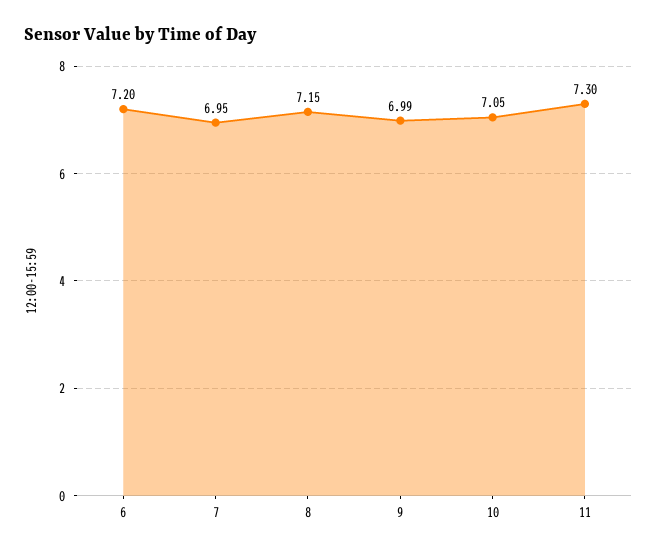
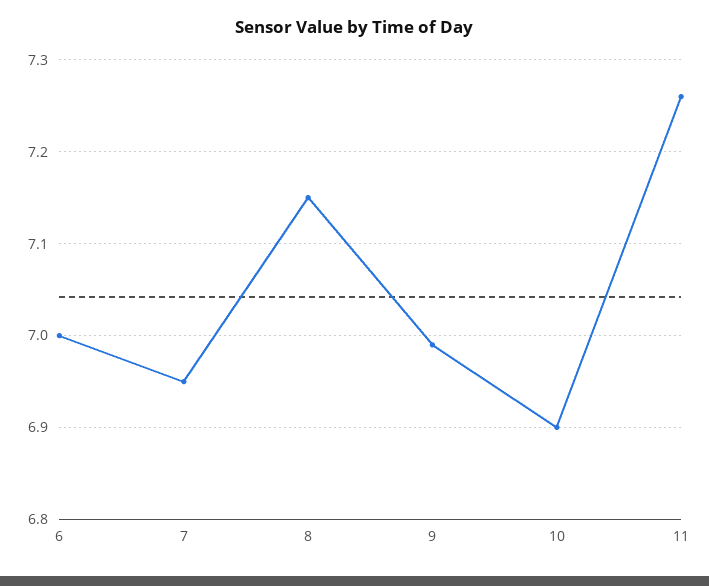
6: 7.2 -> 7
10: 7.05 -> 6.9
11: 7.3 -> 7.26

